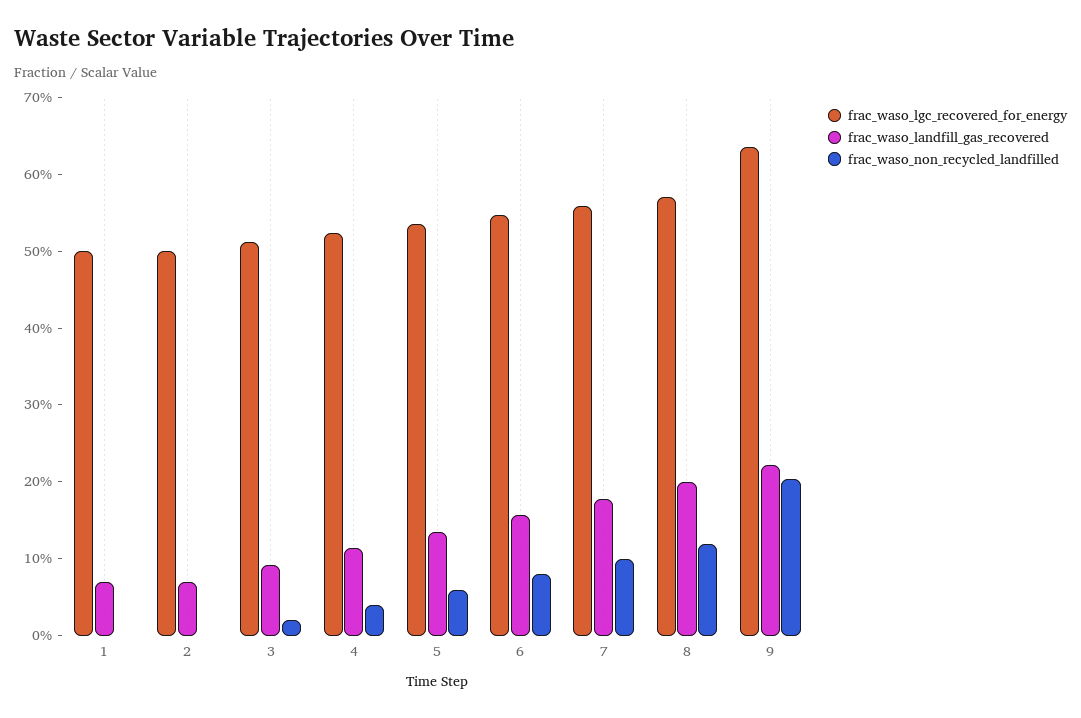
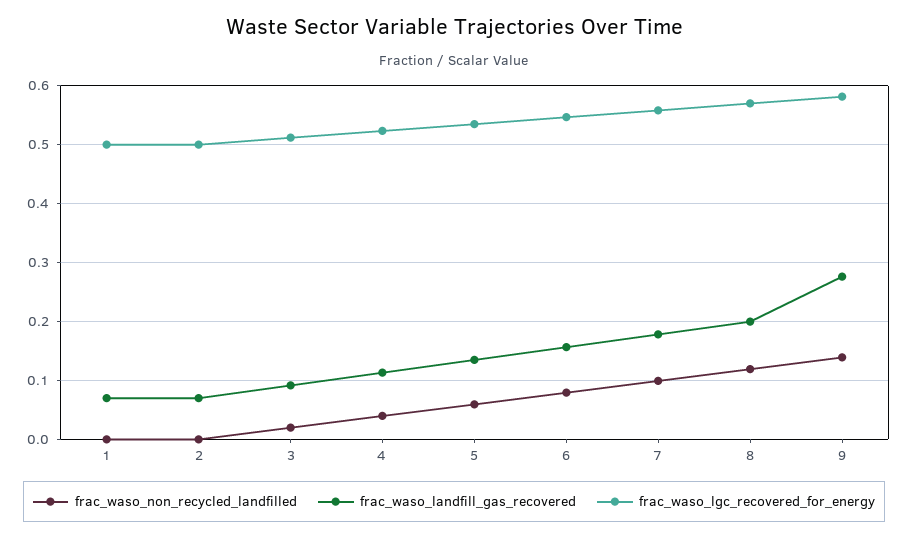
frac_waso_lgc_recovered_for_energy, 9: 0.64 -> 0.58
frac_waso_landfill_gas_recovered, 9: 0.22 -> 0.28
frac_waso_non_recycled_landfilled, 9: 0.2 -> 0.14

